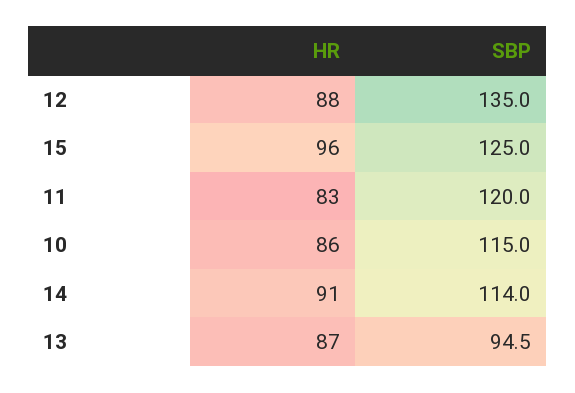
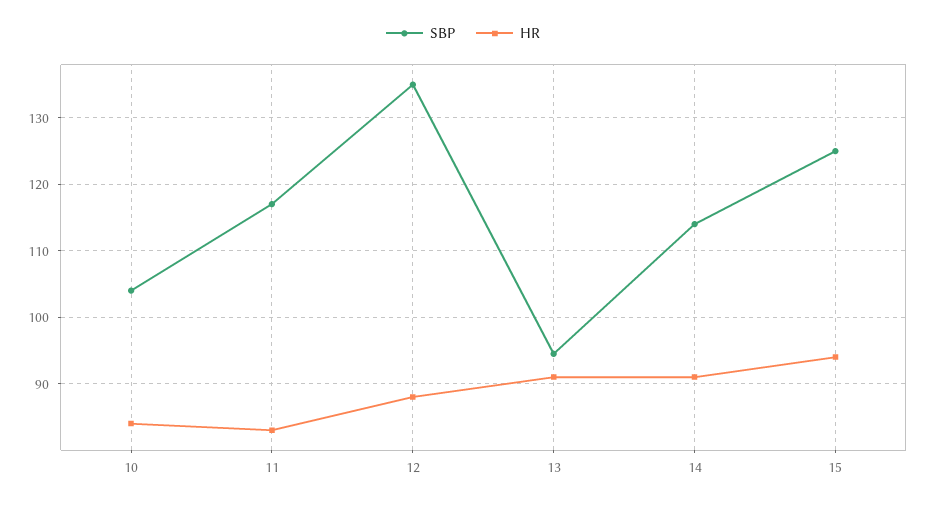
HR, 15: 96 -> 94
SBP, 11: 120 -> 117
HR, 10: 86 -> 84
SBP, 10: 115 -> 104
HR, 13: 87 -> 91

